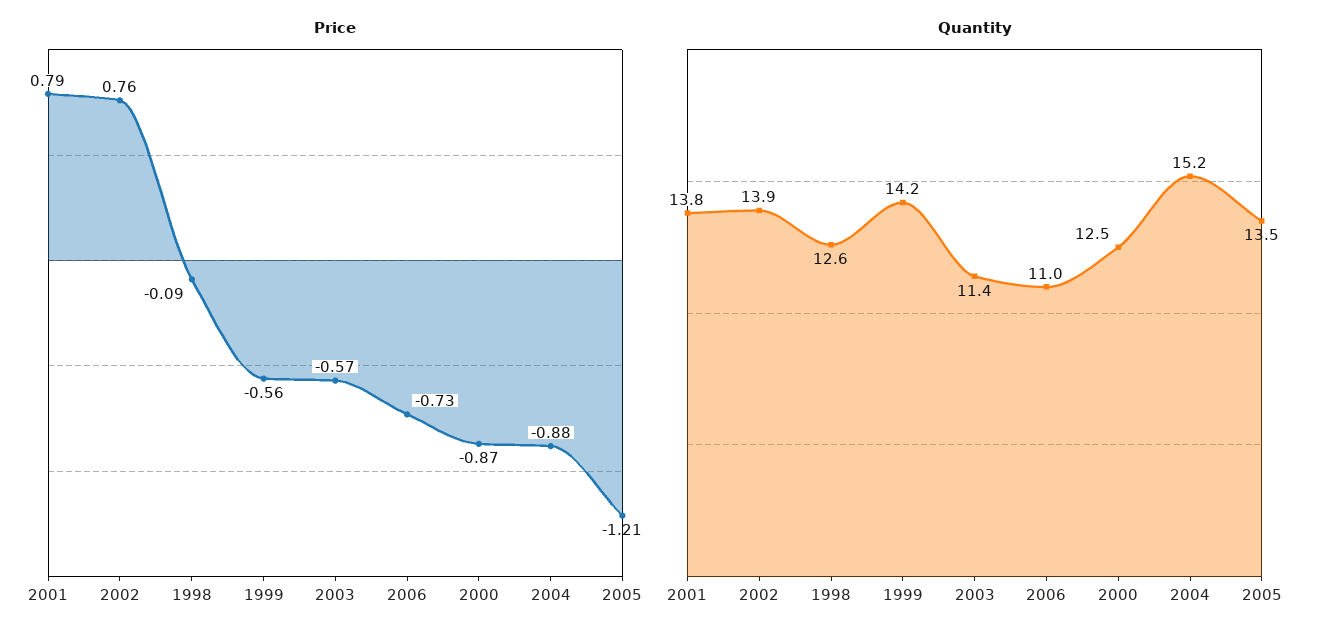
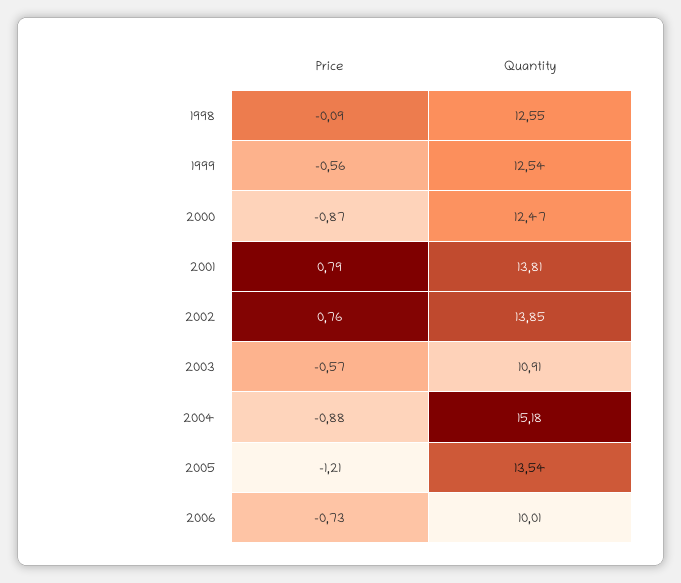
Quantity, 1999: 14.2 -> 12.54
Quantity, 2003: 11.4 -> 10.91
Quantity, 2006: 11 -> 10.01

